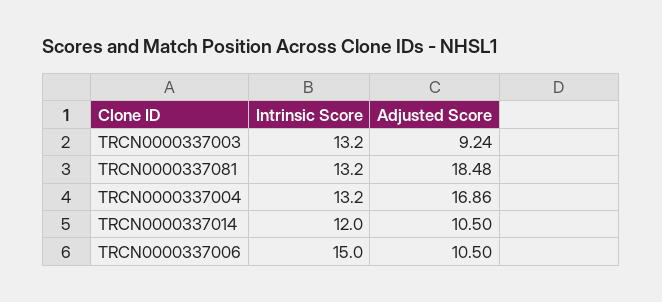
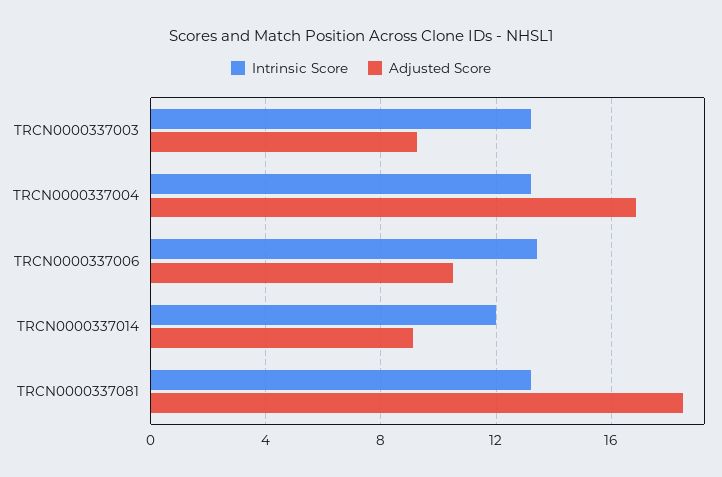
Adjusted Score, TRCN0000337014: 10.5 -> 9
Intrinsic Score, TRCN0000337006: 15 -> 13.5

